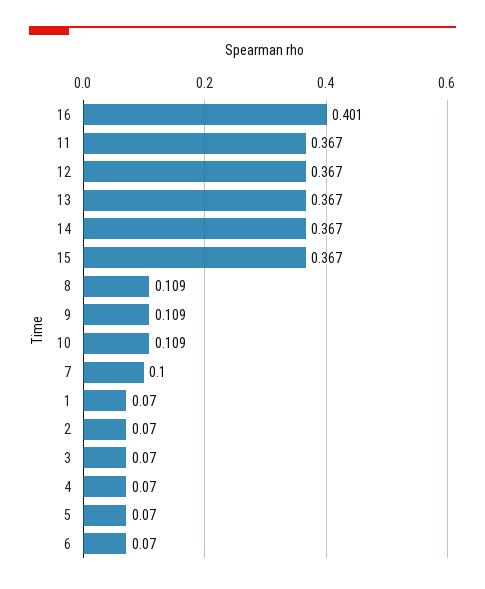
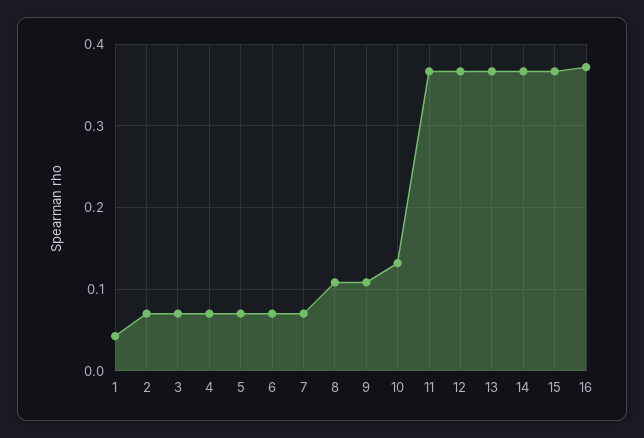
16: 0.401 -> 0.37
10: 0.109 -> 0.13
7: 0.1 -> 0.07
1: 0.07 -> 0.04

